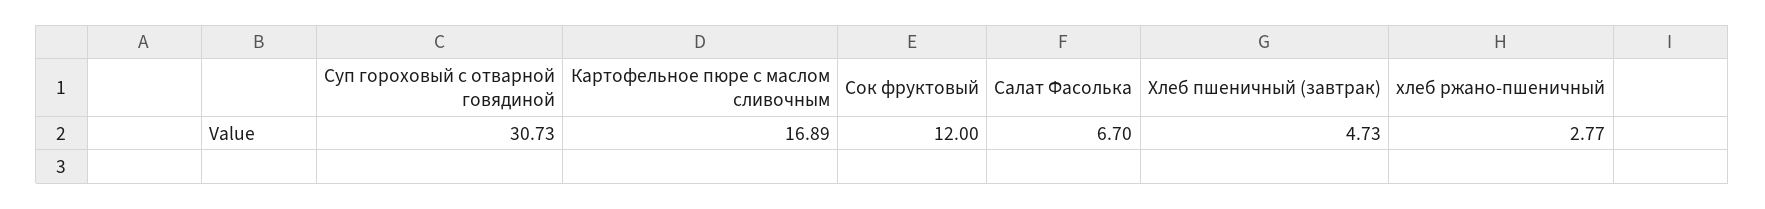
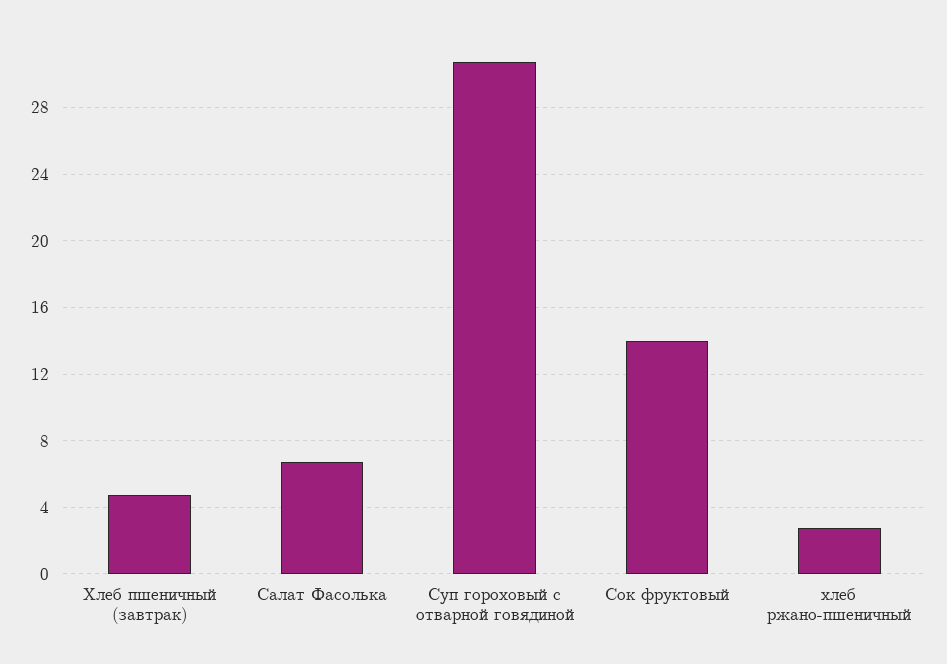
Картофельное пюре с маслом сливочным: 16.89 -> none
Сок фруктовый: 12 -> 14

